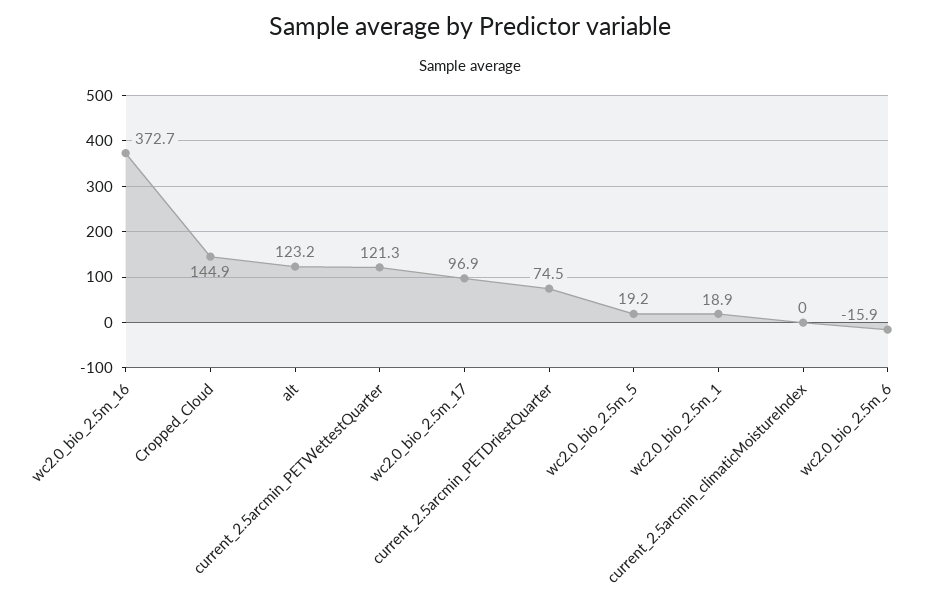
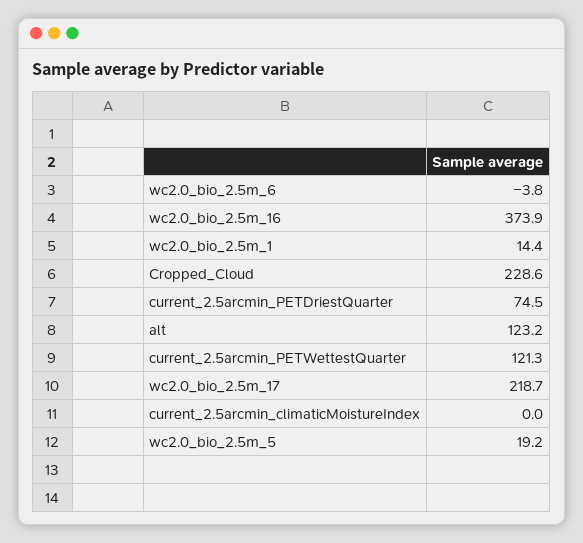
wc2.0_bio_2.5m_16: 372.7 -> 373.9
Cropped_Cloud: 144.9 -> 228.6
wc2.0_bio_2.5m_17: 96.9 -> 218.7
wc2.0_bio_2.5m_1: 18.9 -> 14.4
wc2.0_bio_2.5m_6: -15.9 -> -3.8

